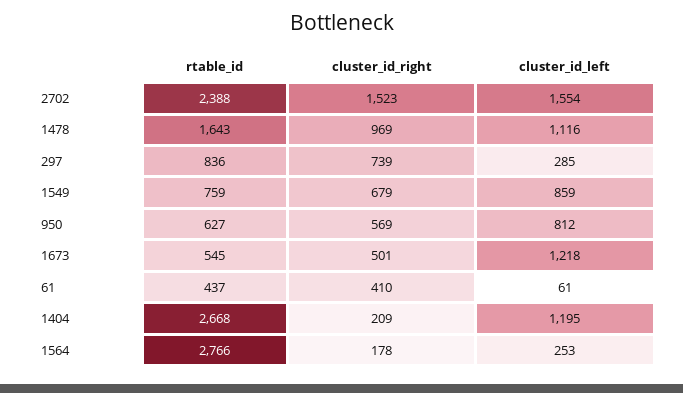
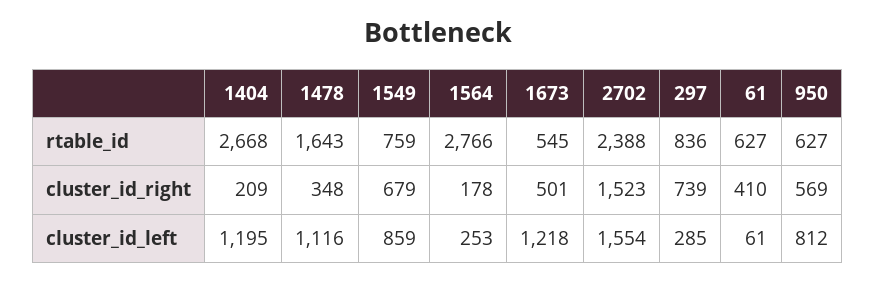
cluster_id_right, 1478: 969 -> 348
rtable_id, 61: 437 -> 627

